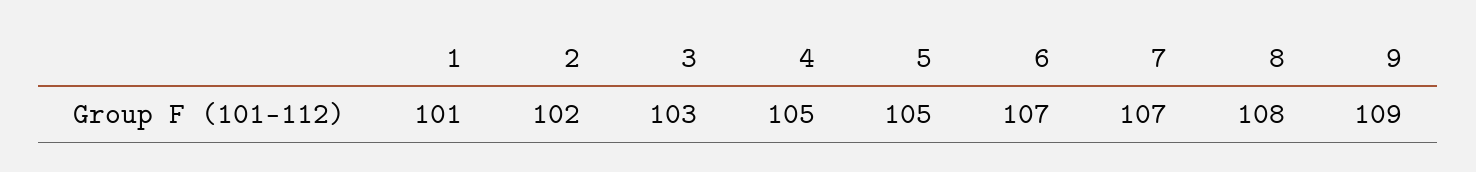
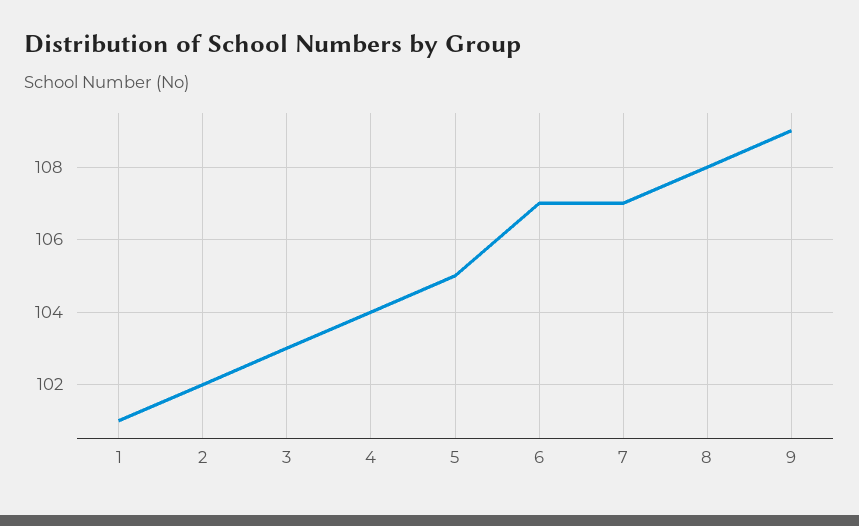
4: 105 -> 104

